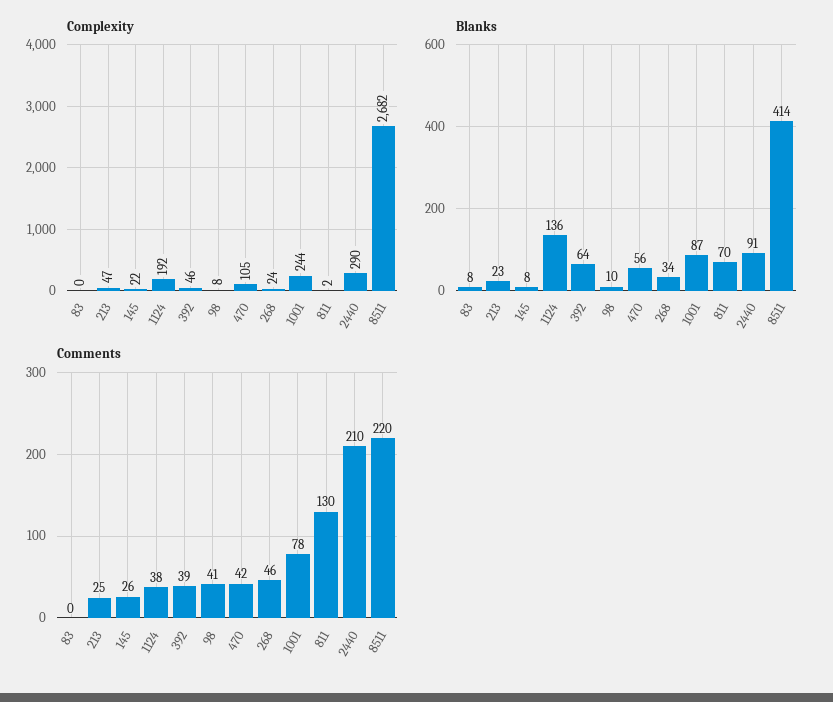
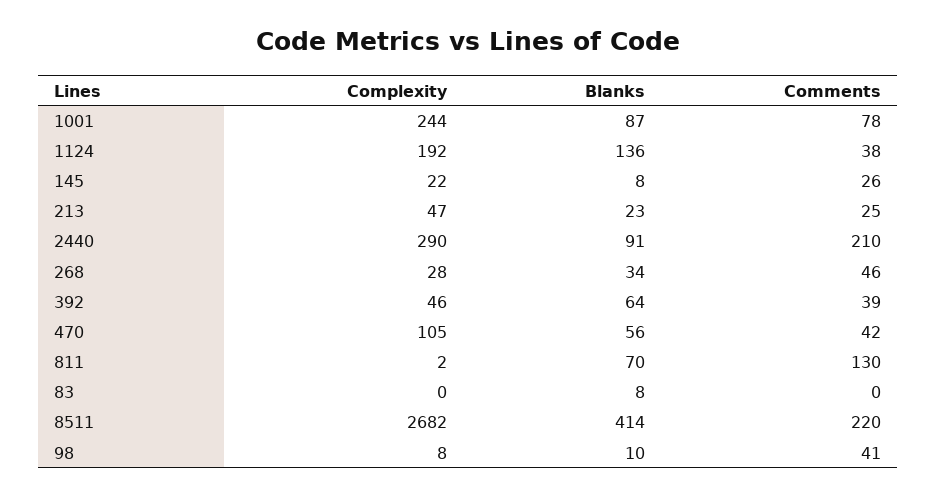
Complexity, 268: 24 -> 28

